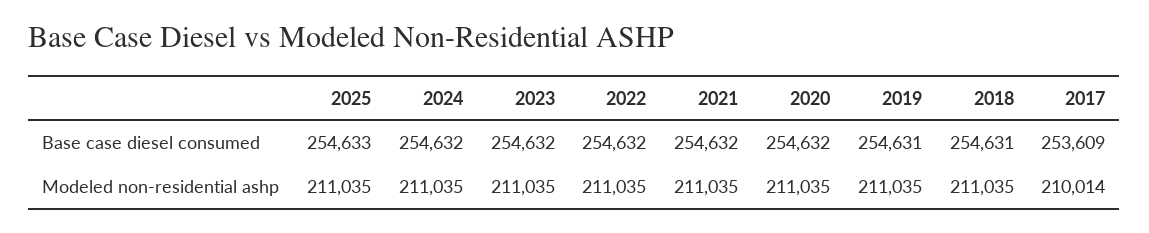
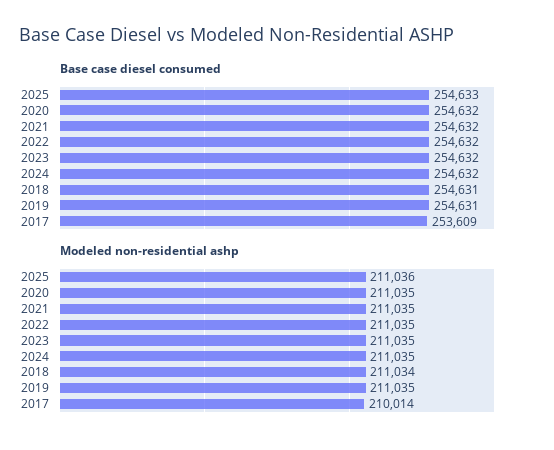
Modeled non-residential ashp, 2025: 211035 -> 211036
Modeled non-residential ashp, 2018: 211035 -> 211034

